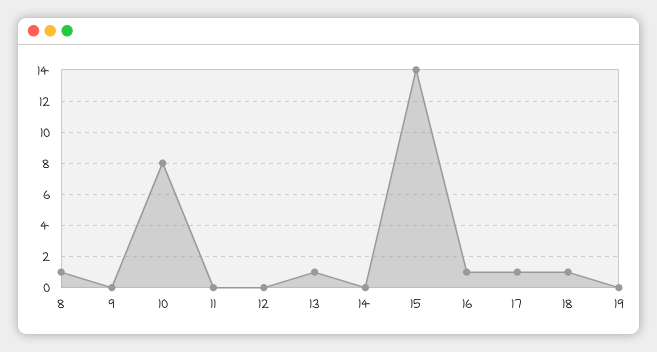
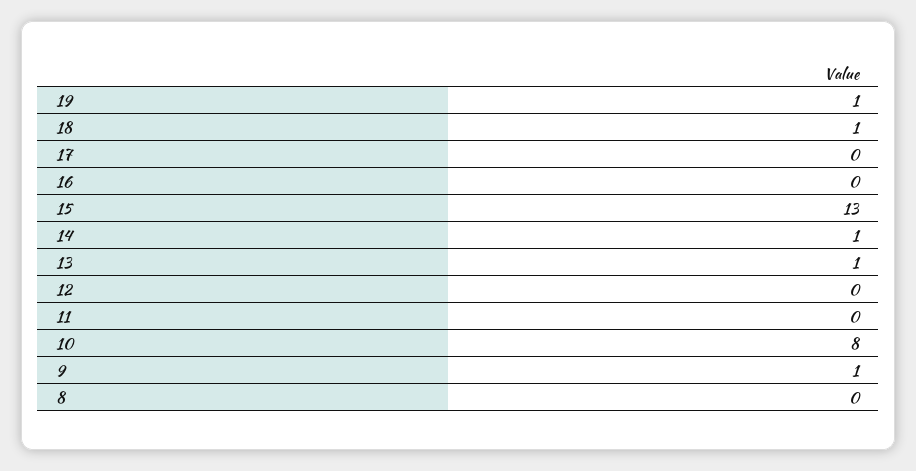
8: 1 -> 0
9: 0 -> 1
14: 0 -> 1
15: 14 -> 13
16: 1 -> 0
17: 1 -> 0
19: 0 -> 1

